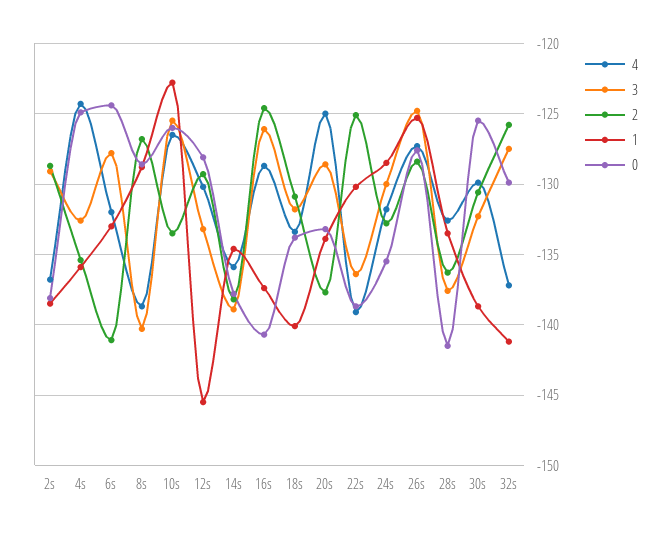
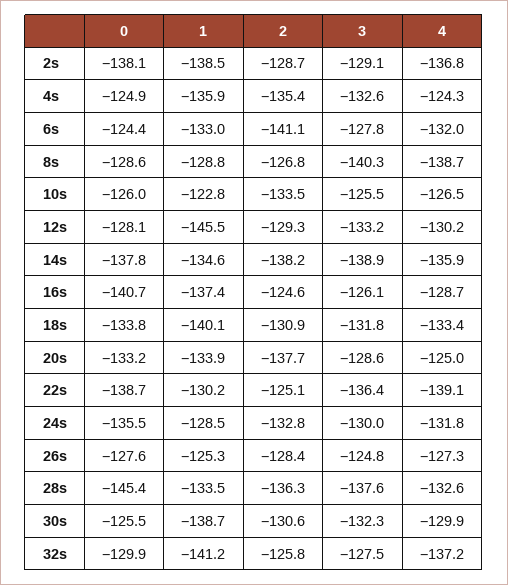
0, 28s: -141.5 -> -145.4

